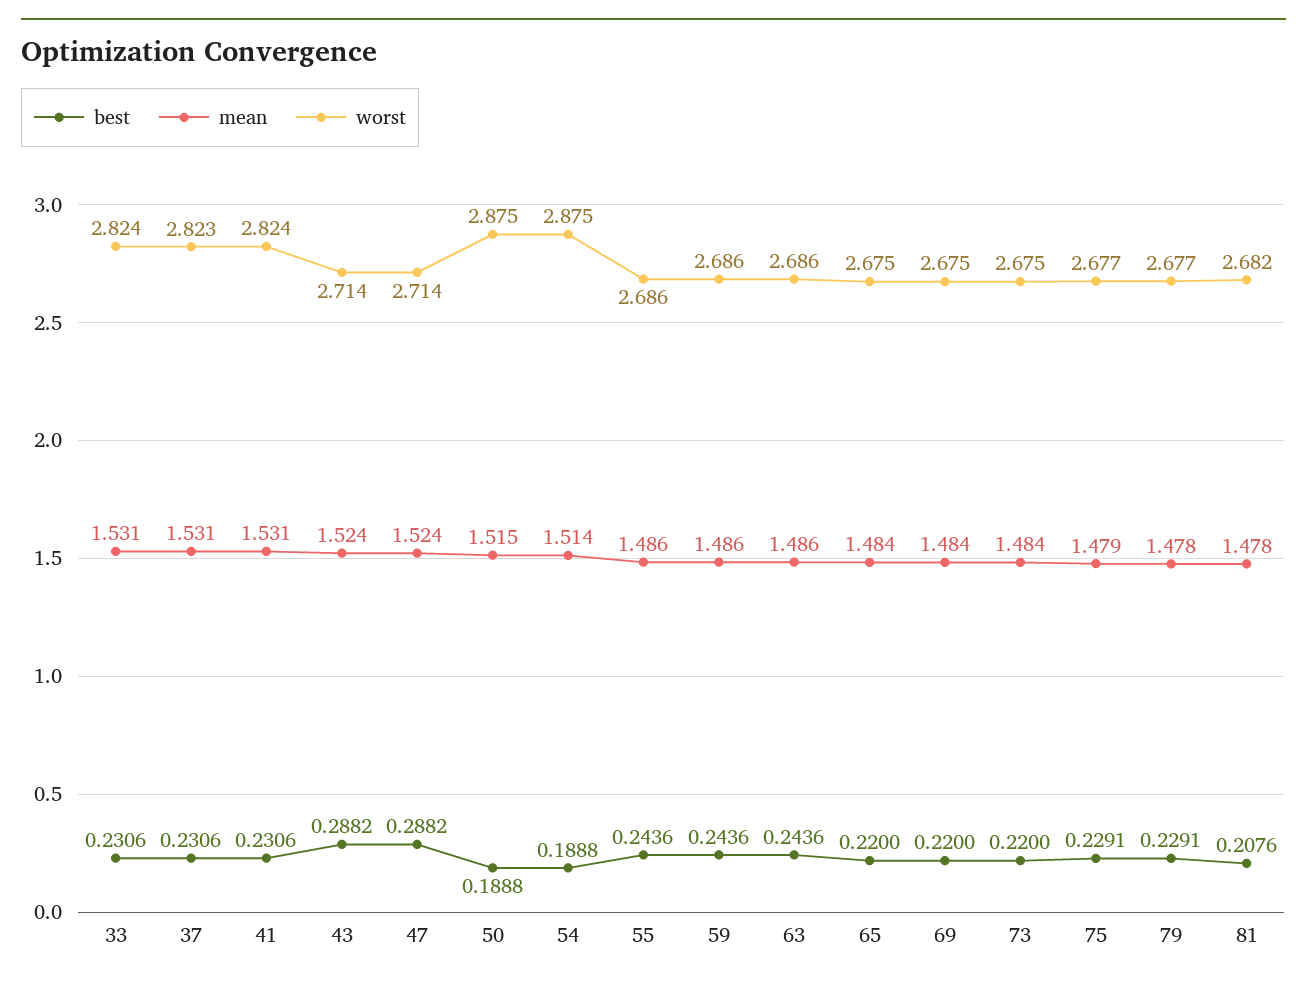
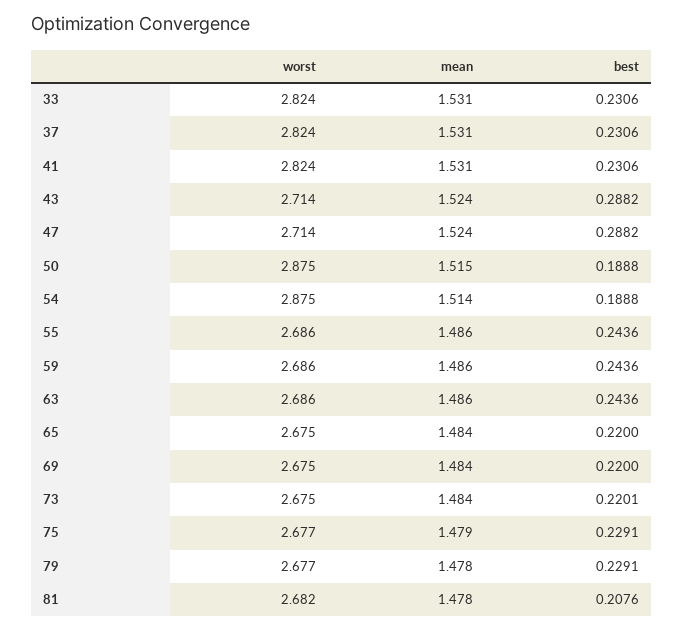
worst, 37: 2.823 -> 2.824
best, 73: 0.22 -> 0.2201

